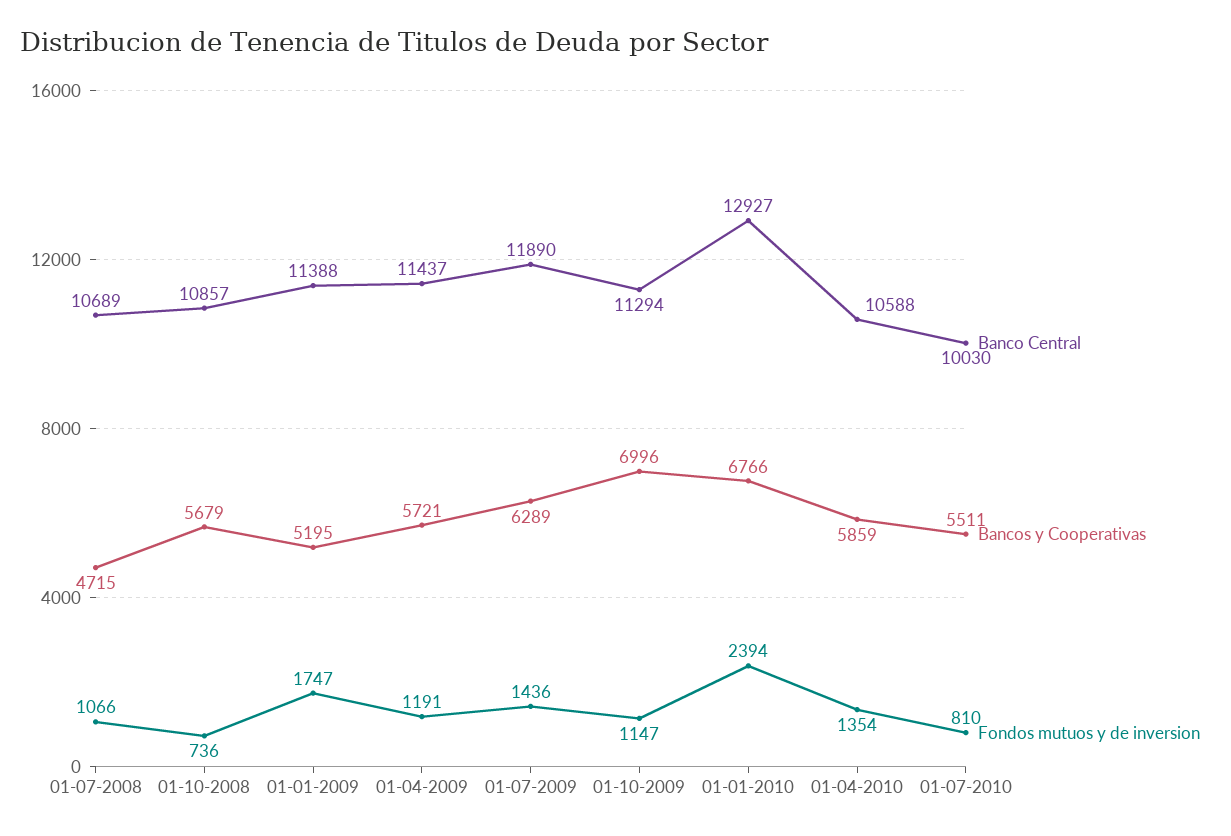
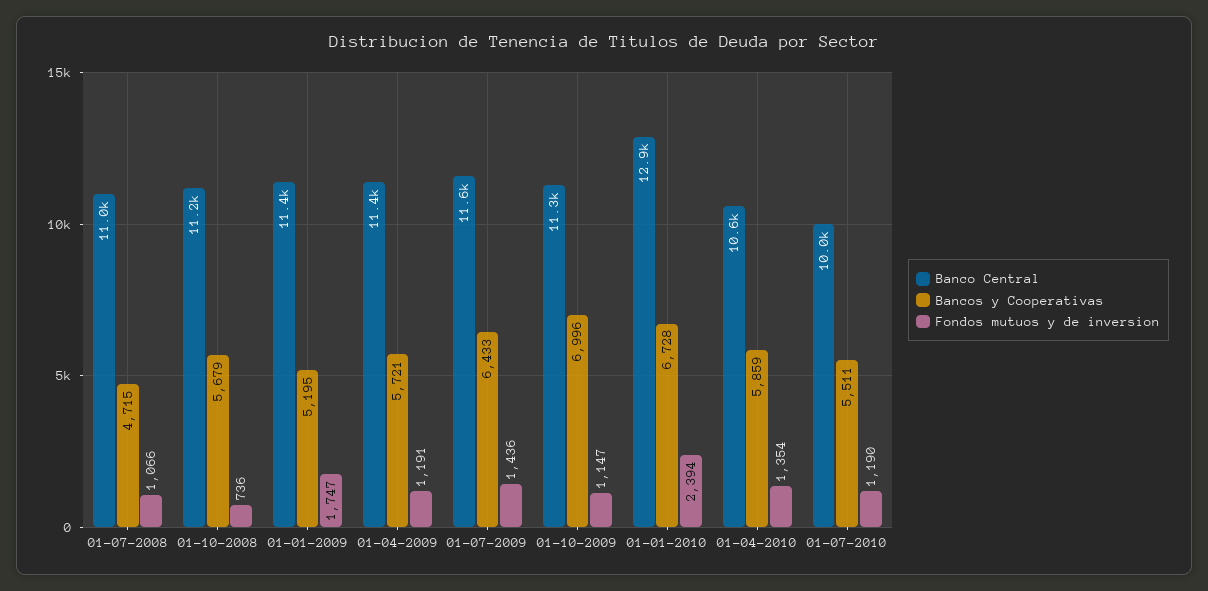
Banco Central, 01-07-2008: 10689 -> 11000
Banco Central, 01-10-2008: 10857 -> 11200
Banco Central, 01-07-2009: 11890 -> 11600
Bancos y Cooperativas, 01-07-2009: 6289 -> 6433
Bancos y Cooperativas, 01-01-2010: 6766 -> 6728
Fondos mutuos y de inversion, 01-07-2010: 810 -> 1190

